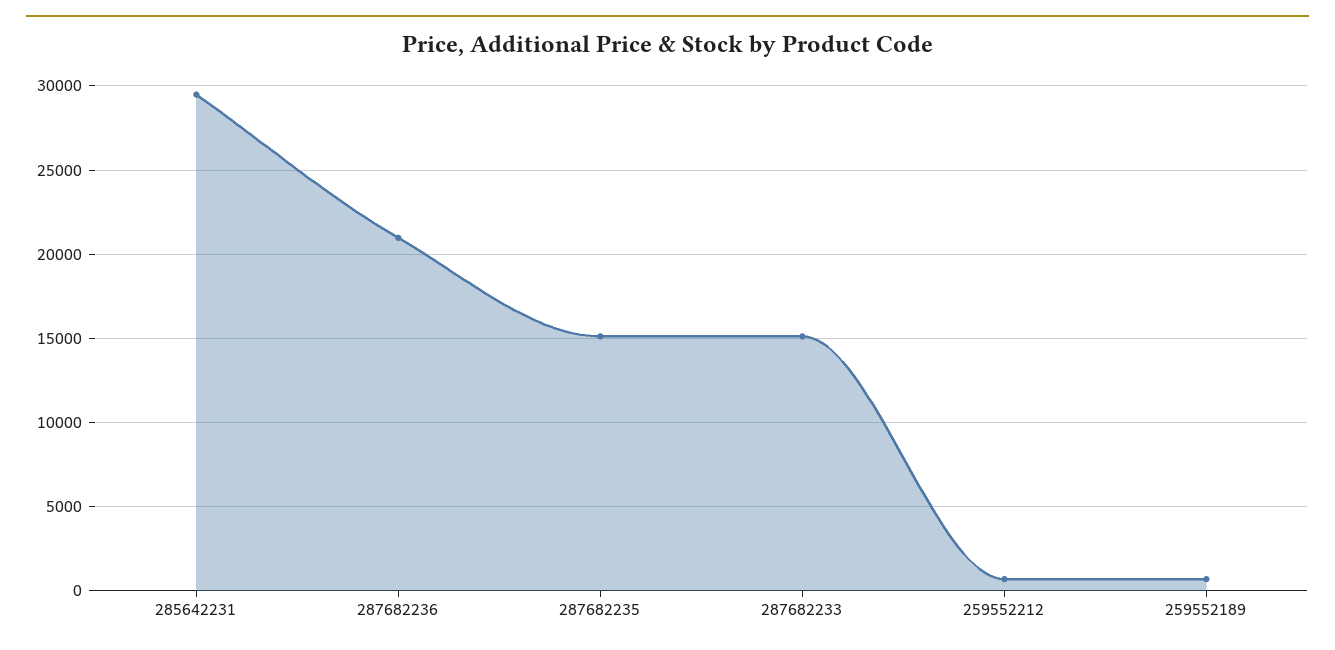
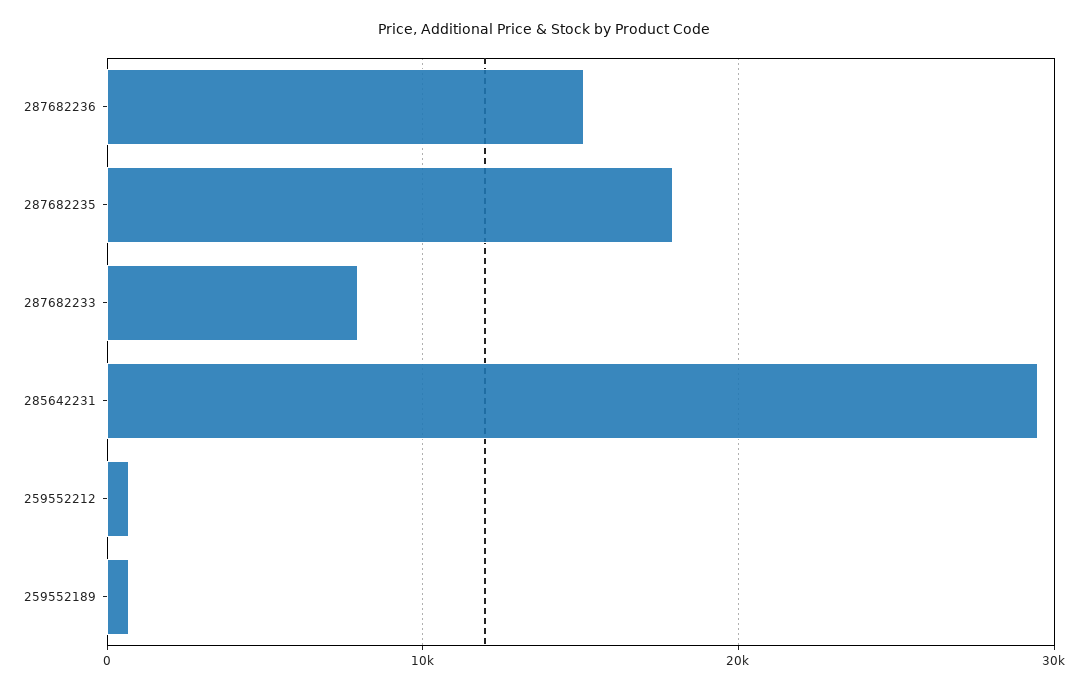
287682236: 21000 -> 15000
287682235: 15000 -> 18000
287682233: 15000 -> 8000

